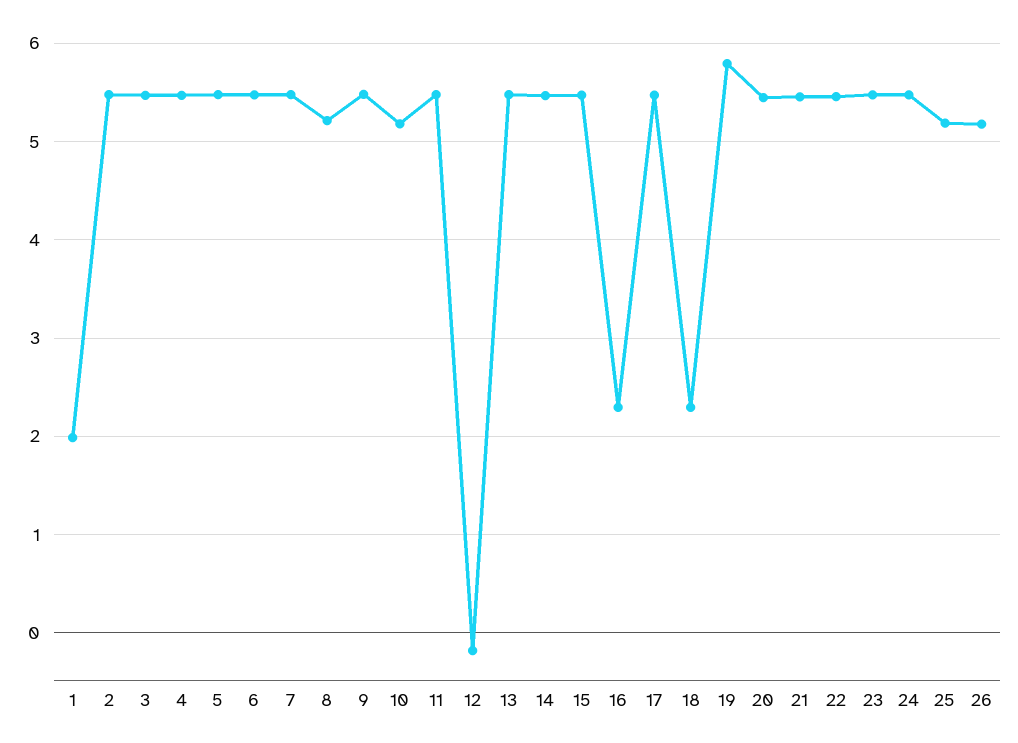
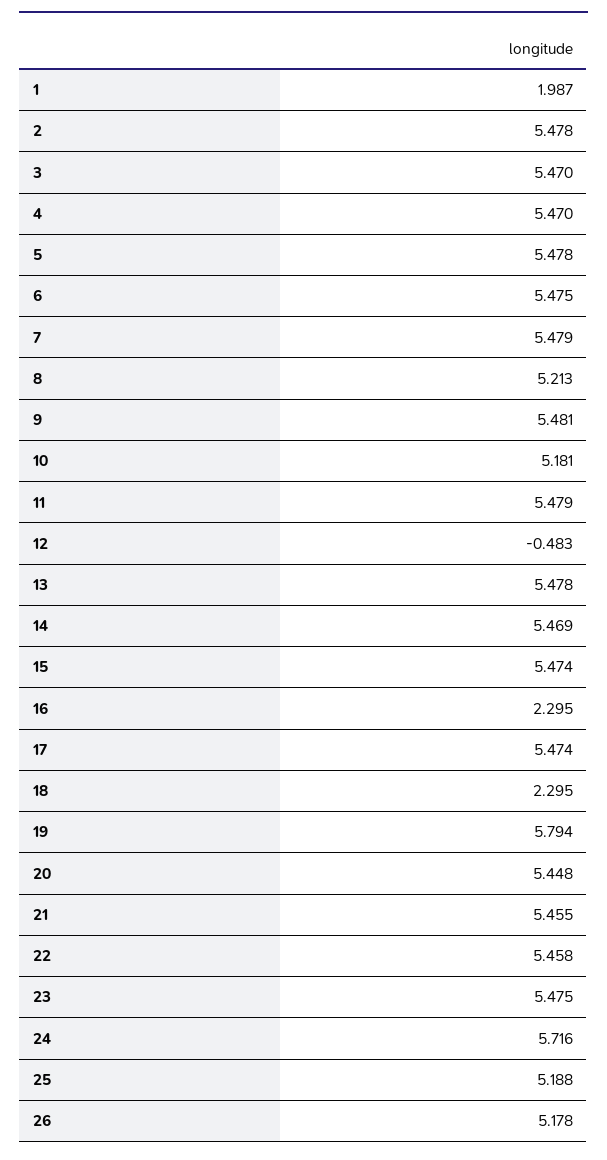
12: -0.2 -> -0.483
24: 5.5 -> 5.716

